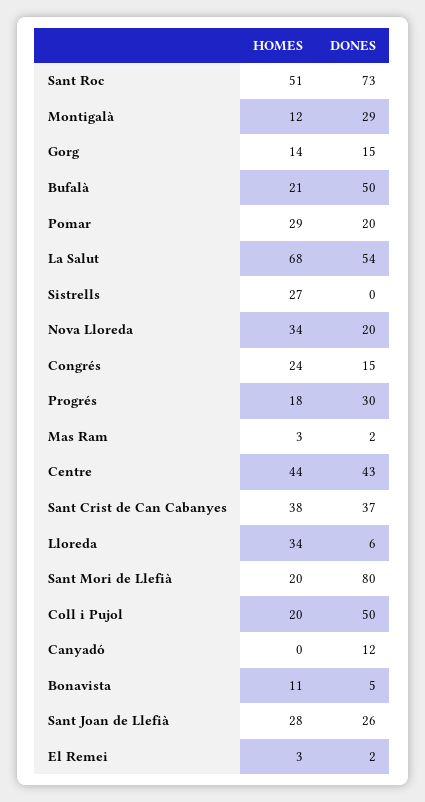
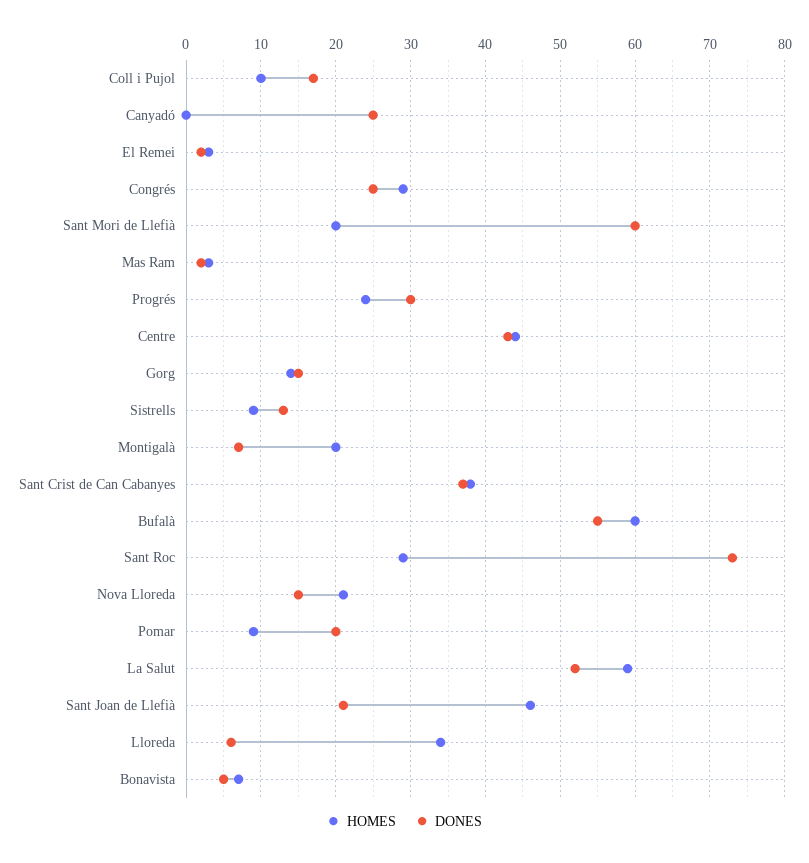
HOMES, Sant Roc: 51 -> 29
HOMES, Montigalà: 12 -> 20
DONES, Montigalà: 29 -> 7
HOMES, Bufalà: 21 -> 60
DONES, Bufalà: 50 -> 55
HOMES, Pomar: 29 -> 9
HOMES, La Salut: 68 -> 59
DONES, La Salut: 54 -> 52
HOMES, Sistrells: 27 -> 9
DONES, Sistrells: 0 -> 13
HOMES, Nova Lloreda: 34 -> 21
DONES, Nova Lloreda: 20 -> 15
HOMES, Congrés: 24 -> 29
DONES, Congrés: 15 -> 25
HOMES, Progrés: 18 -> 24
DONES, Sant Mori de Llefià: 80 -> 60
HOMES, Coll i Pujol: 20 -> 10
DONES, Coll i Pujol: 50 -> 17
DONES, Canyadó: 12 -> 25
HOMES, Bonavista: 11 -> 7
HOMES, Sant Joan de Llefià: 28 -> 46
DONES, Sant Joan de Llefià: 26 -> 21

